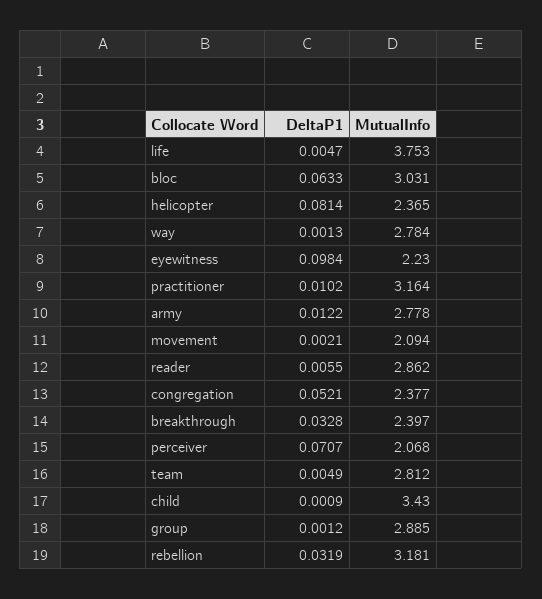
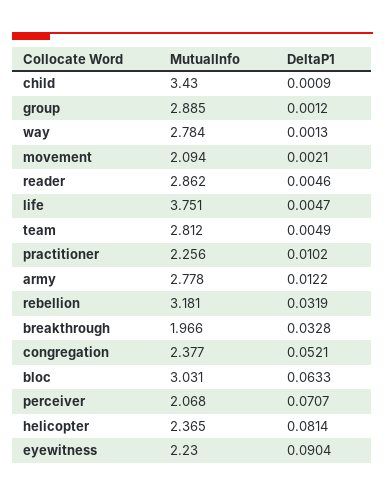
MutualInfo, life: 3.753 -> 3.751
DeltaP1, eyewitness: 0.0984 -> 0.0904
MutualInfo, practitioner: 3.164 -> 2.256
DeltaP1, reader: 0.0055 -> 0.0046
MutualInfo, breakthrough: 2.397 -> 1.966

